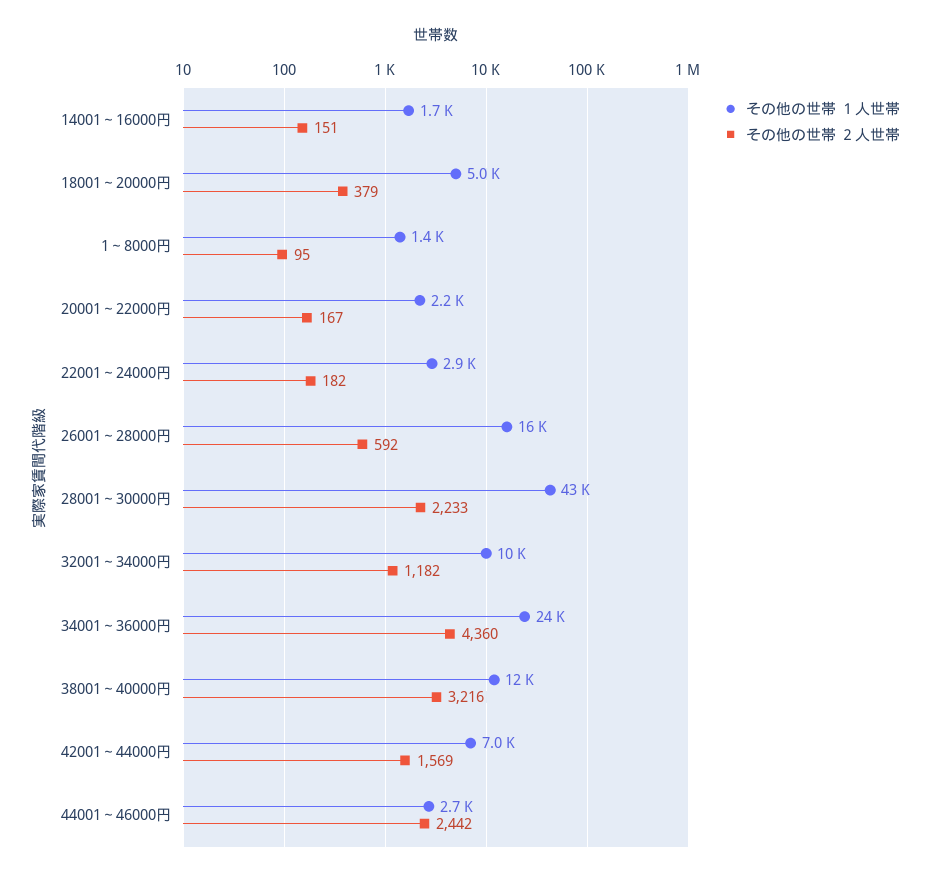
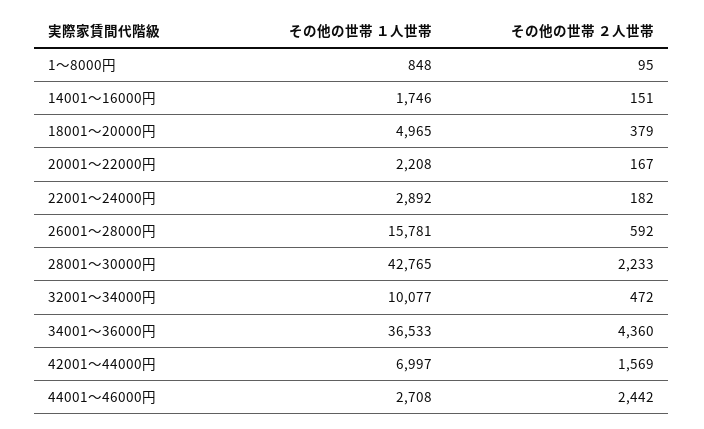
その他の世帯 １人世帯, 1～8000円: 1400 -> 848
その他の世帯 ２人世帯, 32001～34000円: 1182 -> 472
その他の世帯 １人世帯, 34001～36000円: 24000 -> 36533
その他の世帯 １人世帯, 38001～40000円: 12000 -> none
その他の世帯 ２人世帯, 38001～40000円: 3216 -> none

